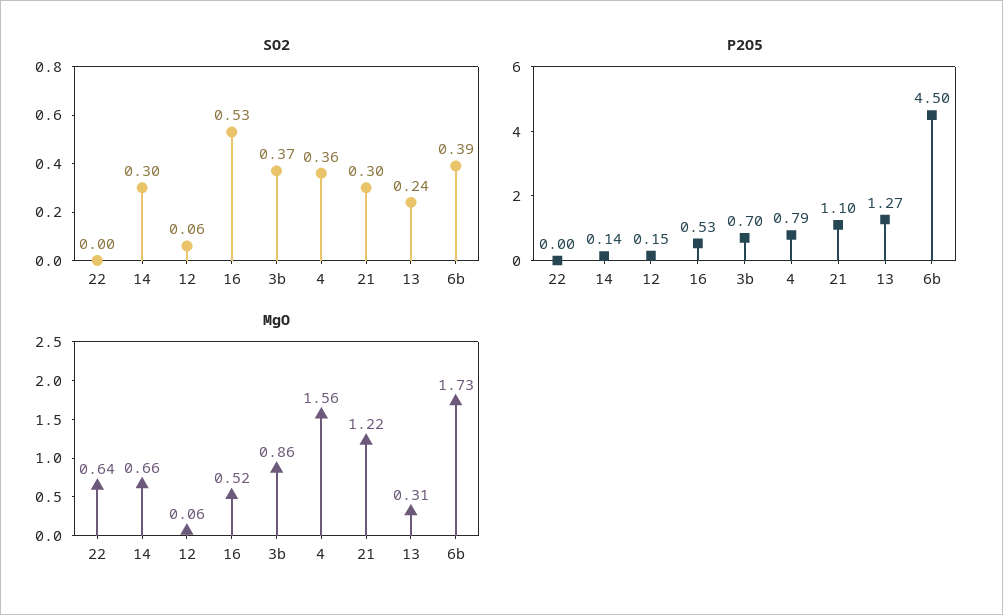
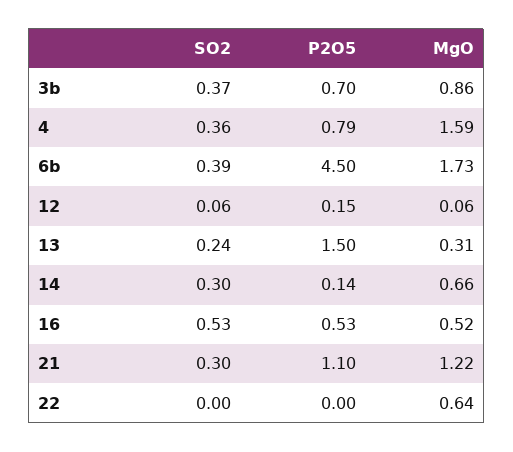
P2O5, 13: 1.27 -> 1.5
MgO, 4: 1.56 -> 1.59

